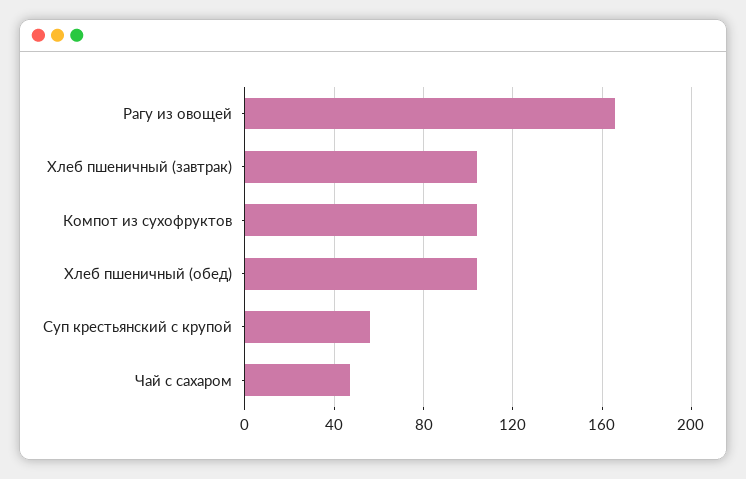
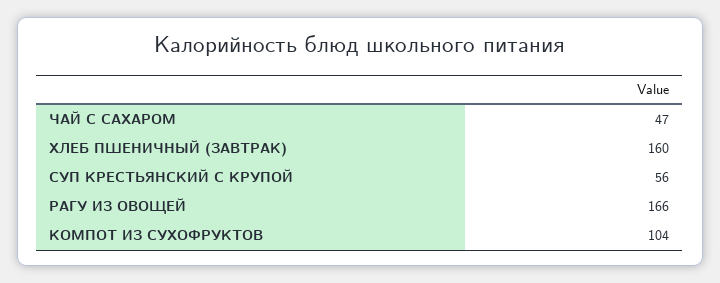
Хлеб пшеничный (завтрак): 105 -> 160
Хлеб пшеничный (обед): 105 -> none

